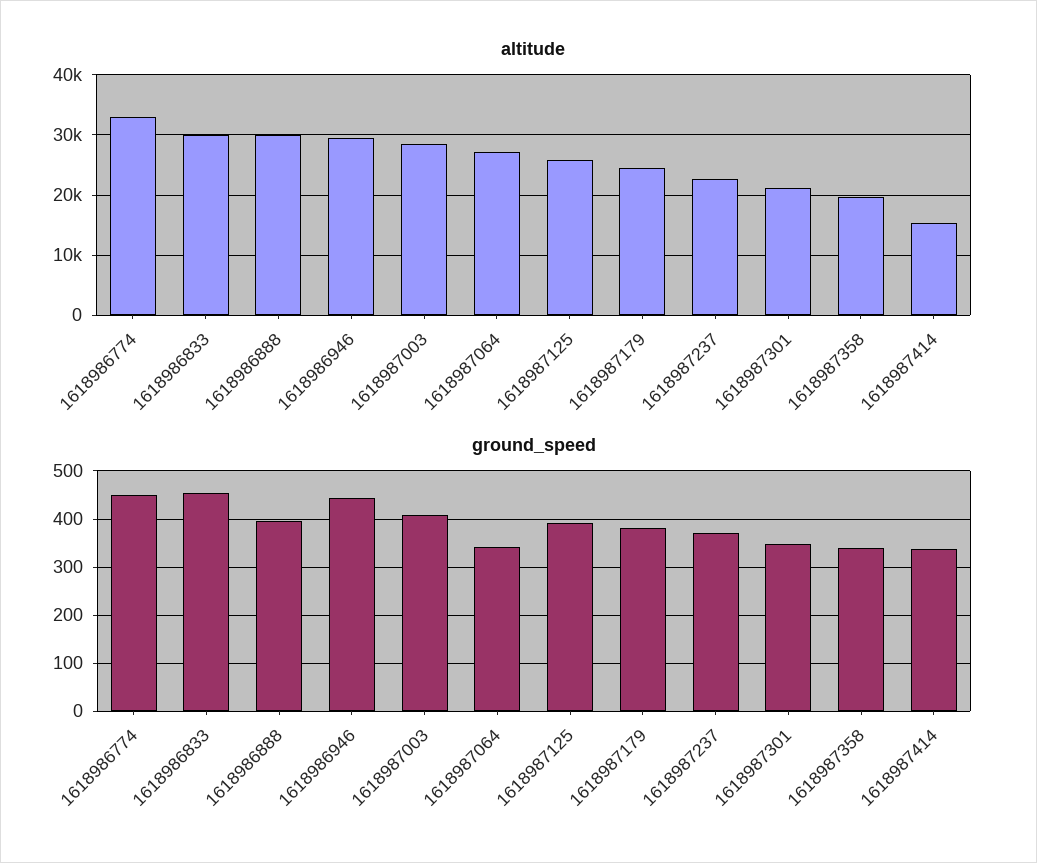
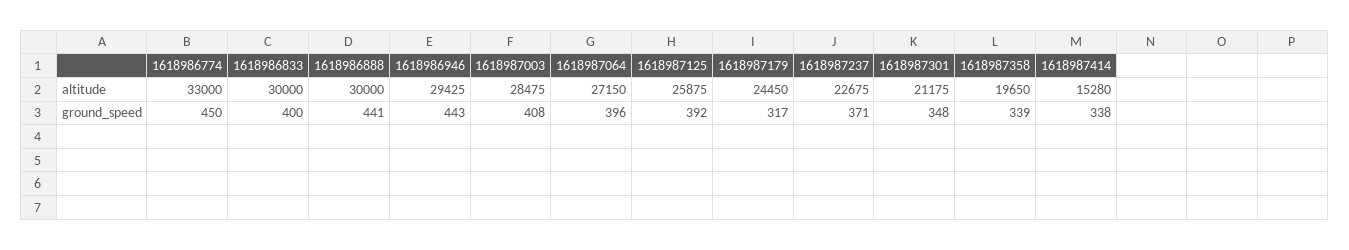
ground_speed, 1618986833: 460 -> 400
ground_speed, 1618986888: 400 -> 441
ground_speed, 1618987064: 340 -> 396
ground_speed, 1618987179: 380 -> 317

